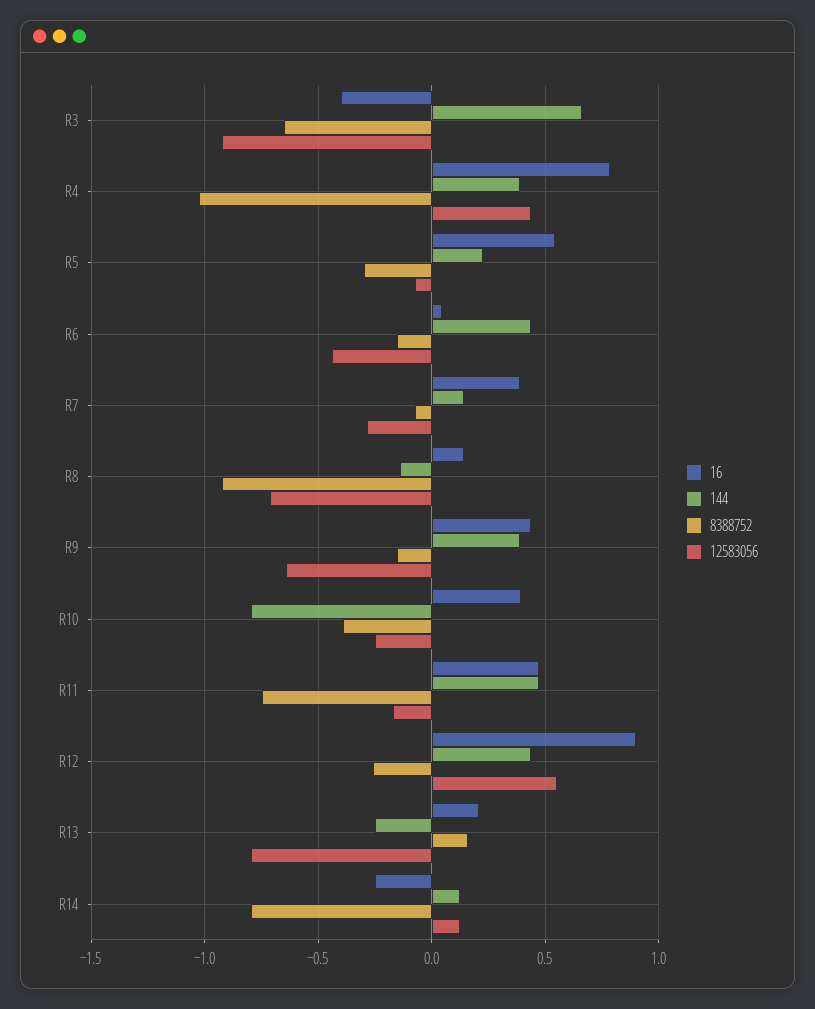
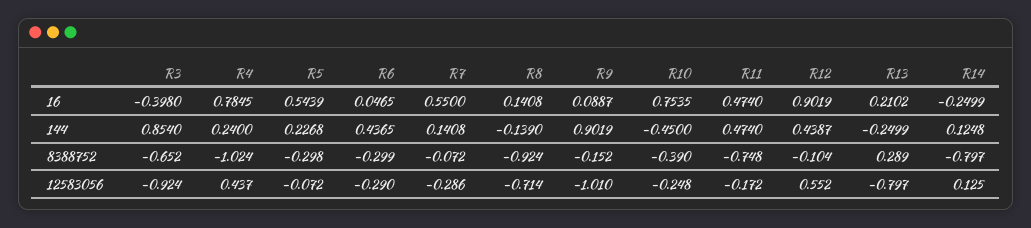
144, R3: 0.65 -> 0.854
144, R4: 0.4 -> 0.24
8388752, R6: -0.15 -> -0.299
12583056, R6: -0.45 -> -0.29
16, R7: 0.4 -> 0.55
16, R9: 0.45 -> 0.0887
144, R9: 0.4 -> 0.9019
12583056, R9: -0.65 -> -1.01
16, R10: 0.4 -> 0.7535
144, R10: -0.8 -> -0.45
8388752, R12: -0.25 -> -0.104
8388752, R13: 0.15 -> 0.289

